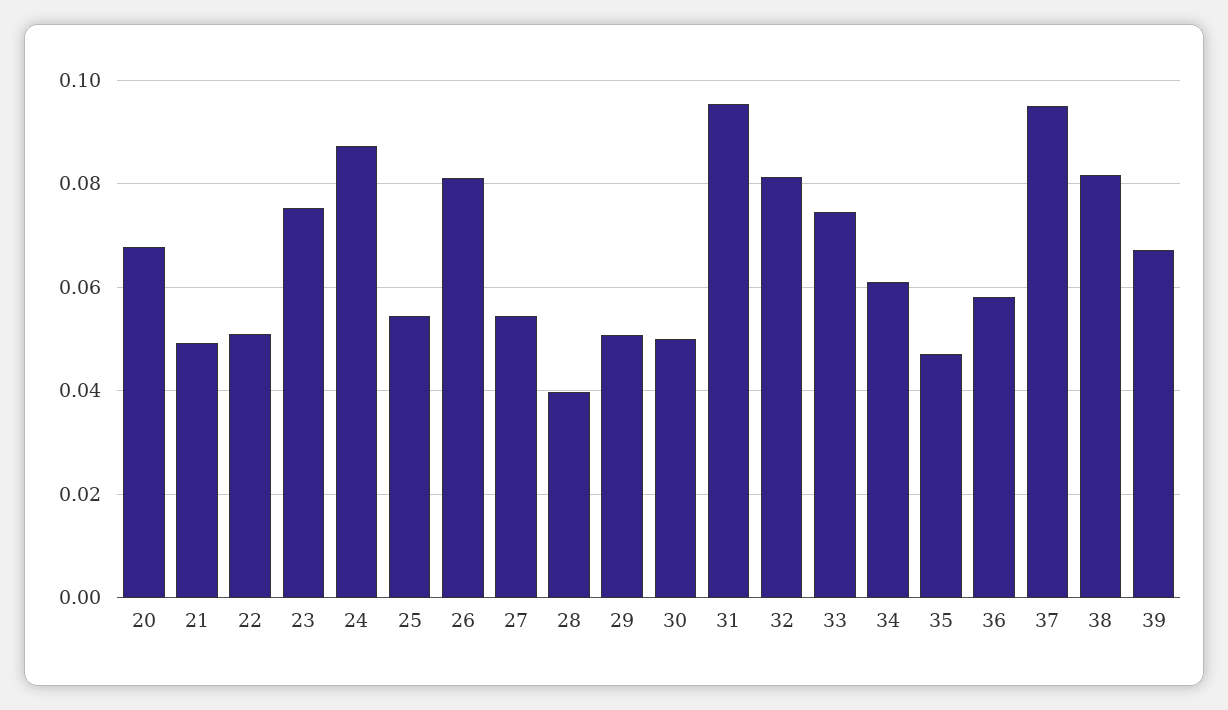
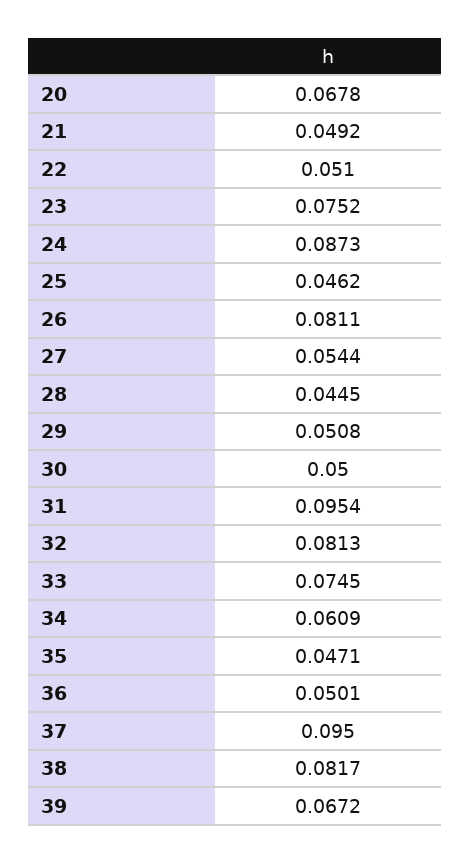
25: 0.054 -> 0.0462
28: 0.04 -> 0.0445
36: 0.058 -> 0.0501

